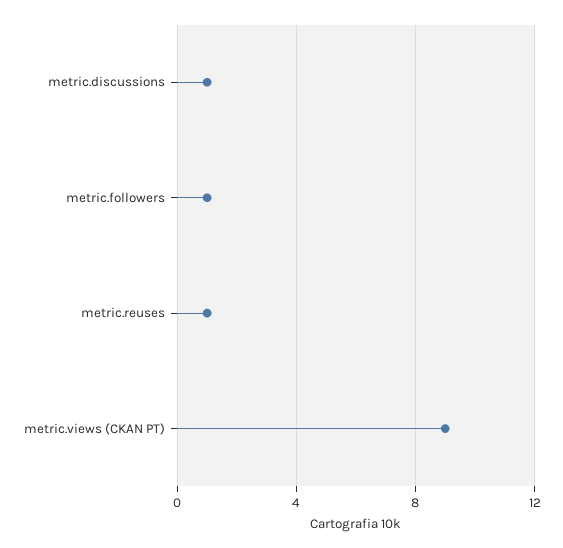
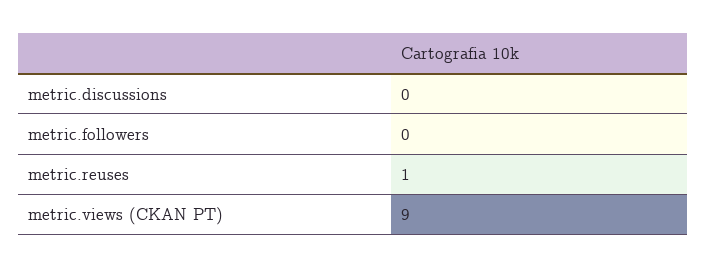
metric.discussions: 1 -> 0
metric.followers: 1 -> 0

